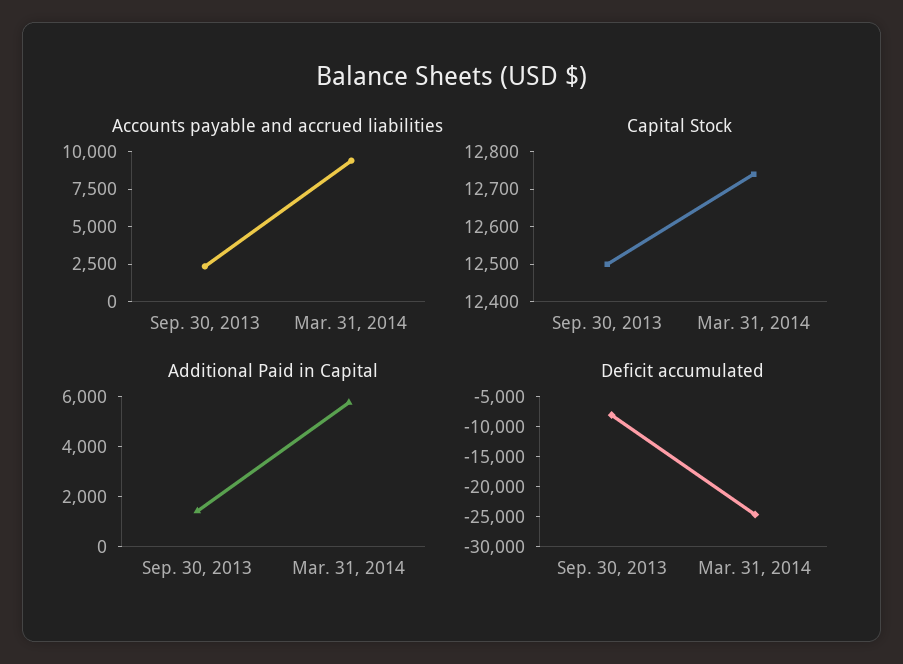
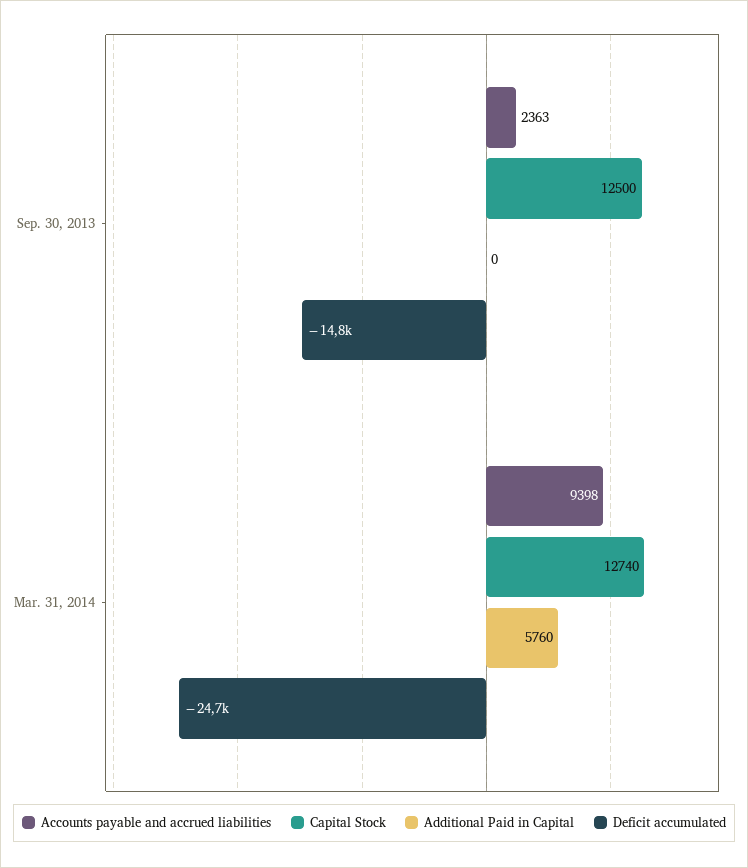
Additional Paid in Capital, Sep. 30, 2013: 1500 -> 0
Deficit accumulated, Sep. 30, 2013: -7500 -> -14800

